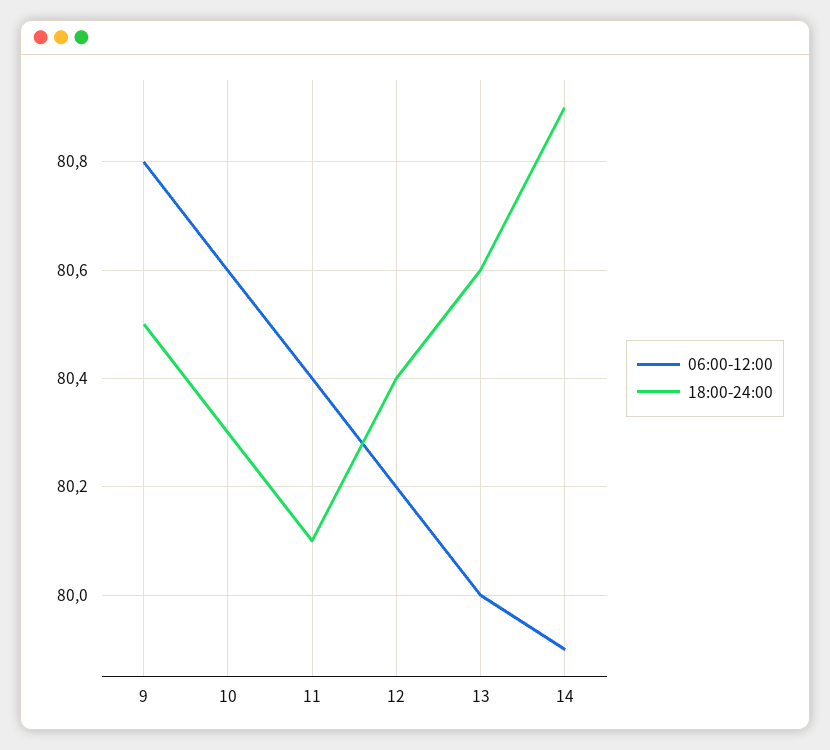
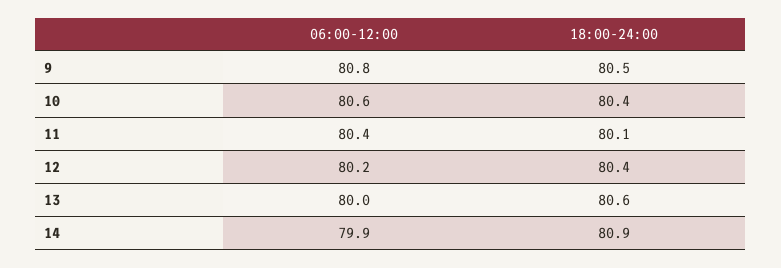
18:00-24:00, 10: 80.3 -> 80.4

